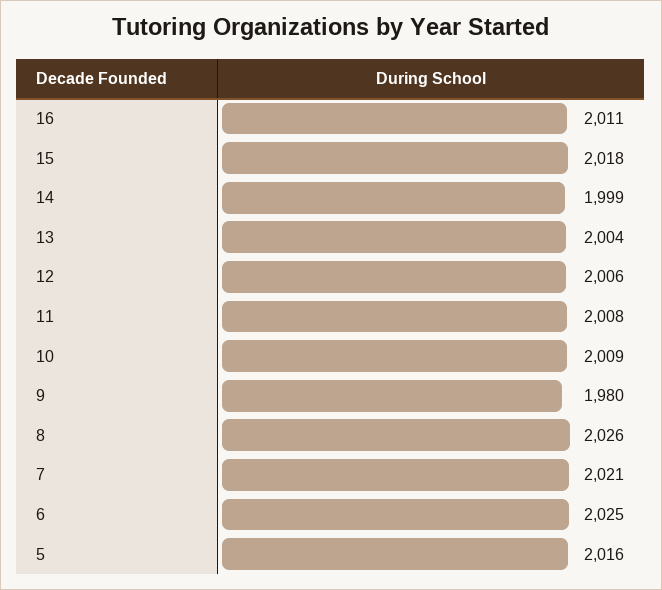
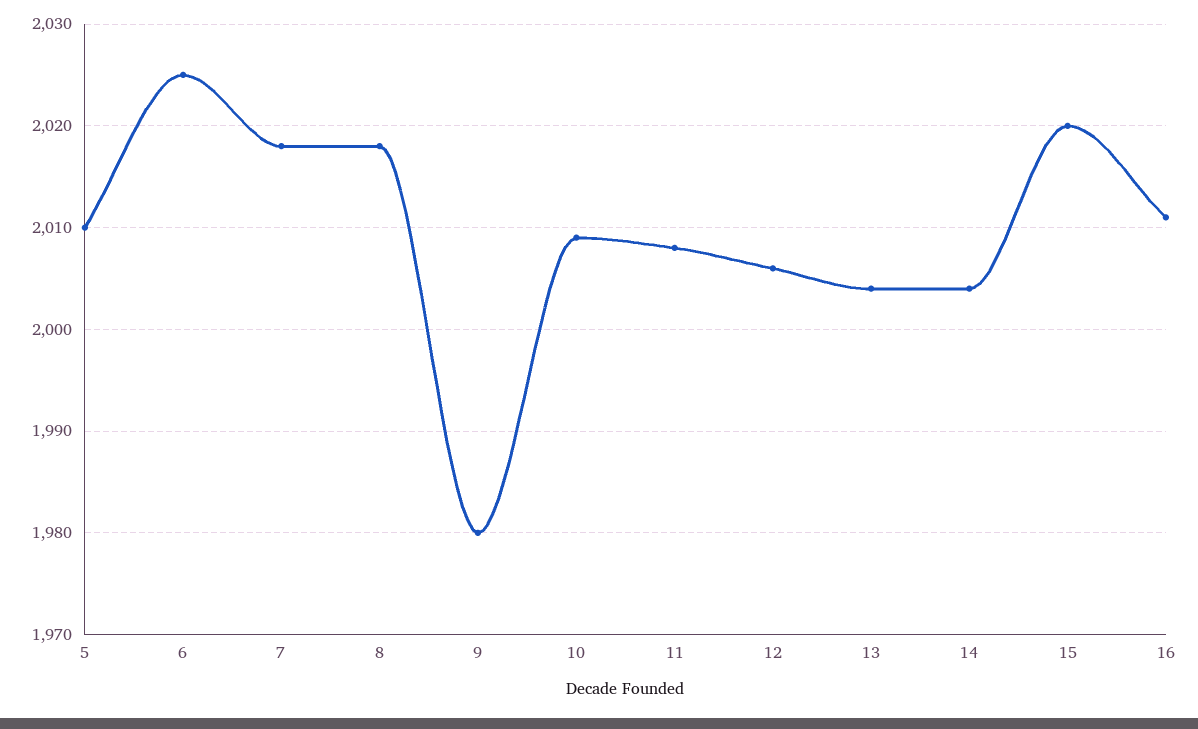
15: 2018 -> 2020
14: 1999 -> 2004
8: 2026 -> 2018
7: 2021 -> 2018
5: 2016 -> 2010

